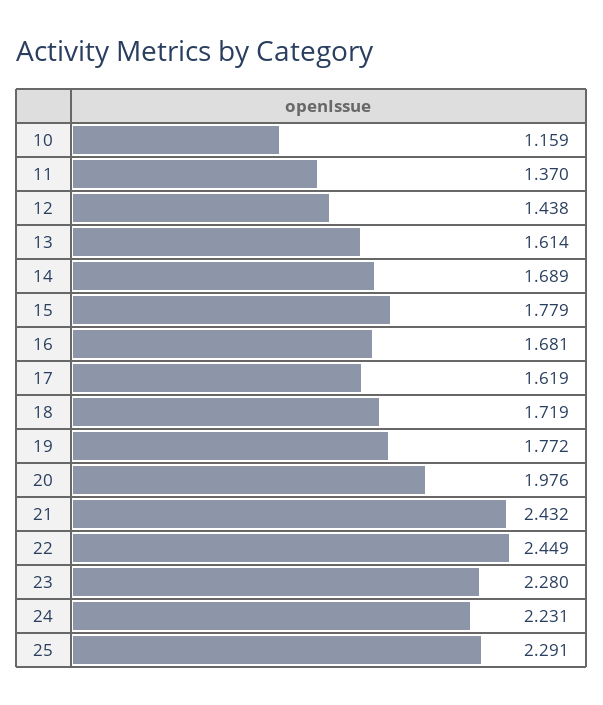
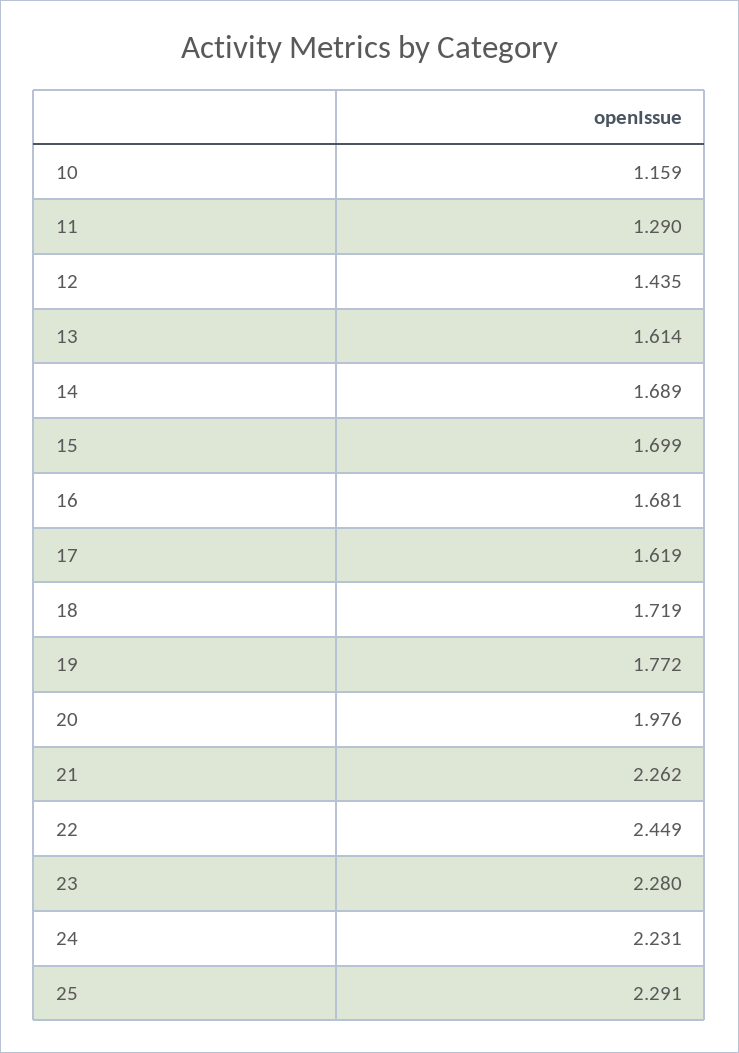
11: 1.37 -> 1.29
12: 1.438 -> 1.435
15: 1.779 -> 1.699
21: 2.432 -> 2.262

